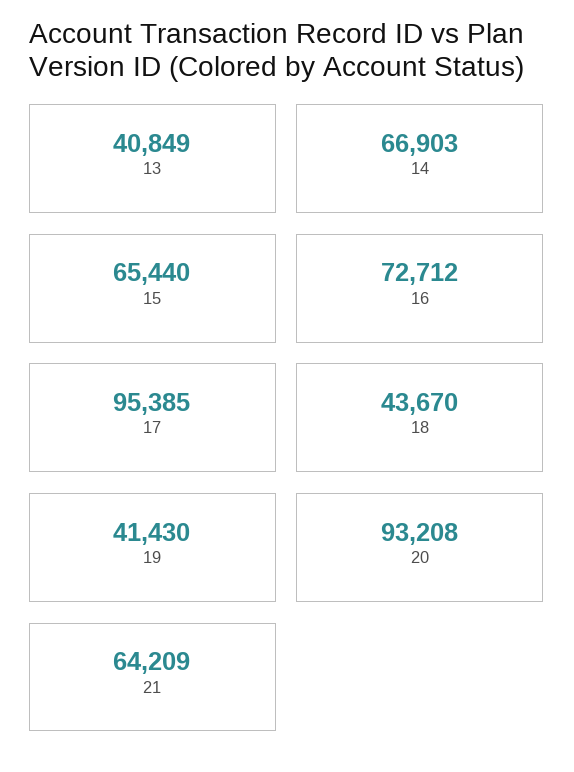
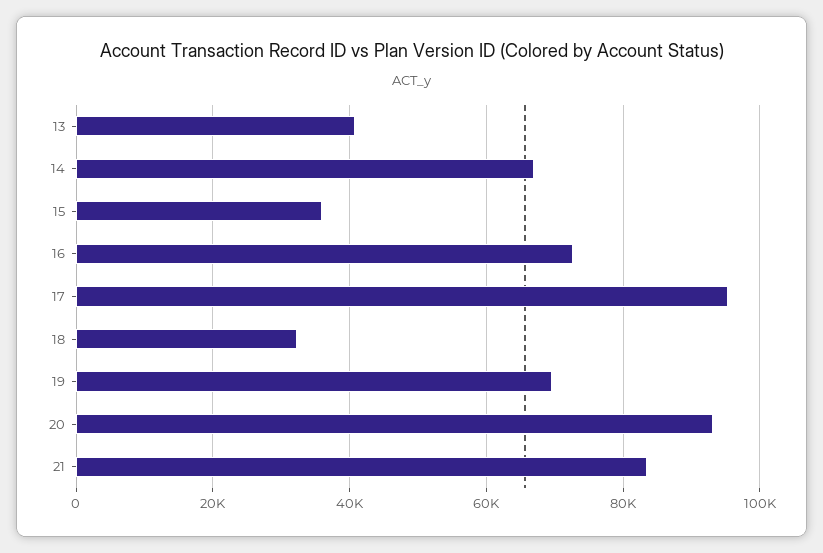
15: 65440 -> 36000
18: 43670 -> 32000
19: 41430 -> 70000
21: 64209 -> 84000

